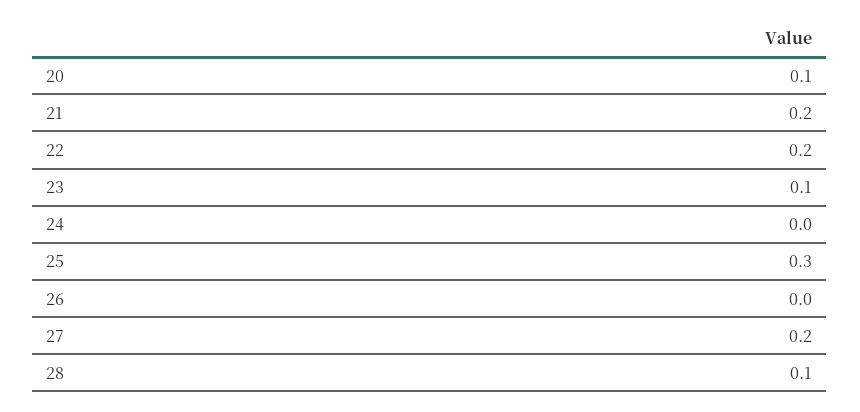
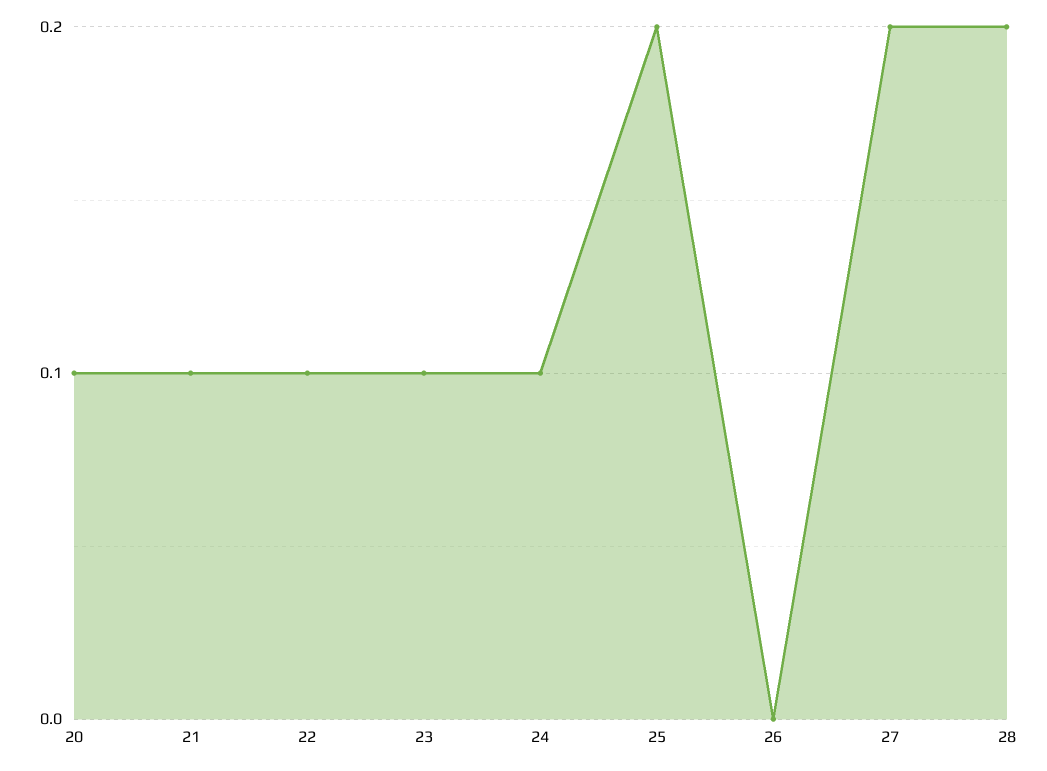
21: 0.2 -> 0.1
22: 0.2 -> 0.1
24: 0 -> 0.1
25: 0.3 -> 0.2
28: 0.1 -> 0.2

